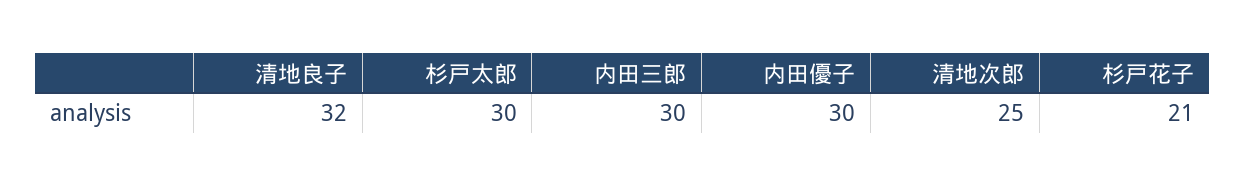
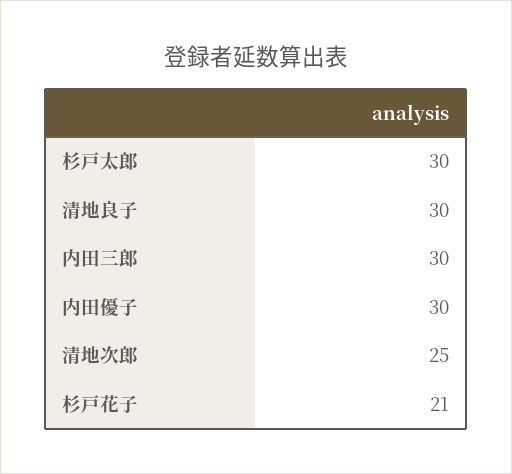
清地良子: 32 -> 30

